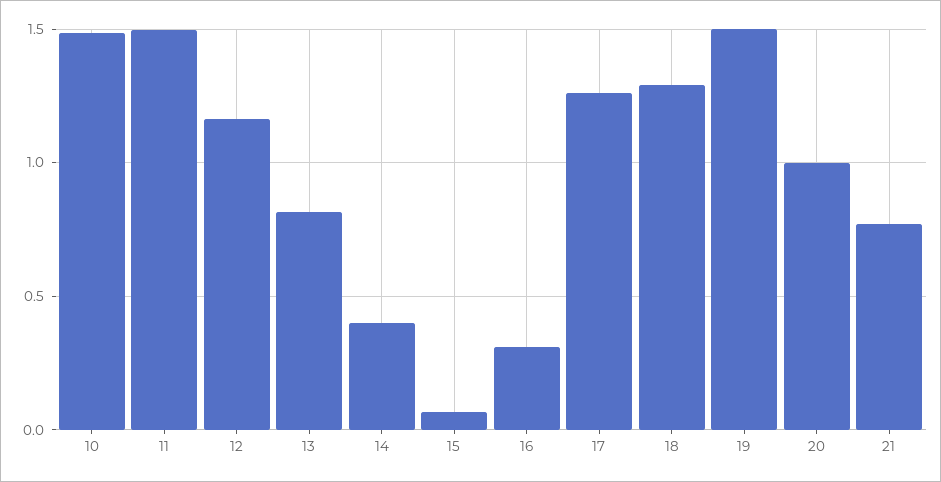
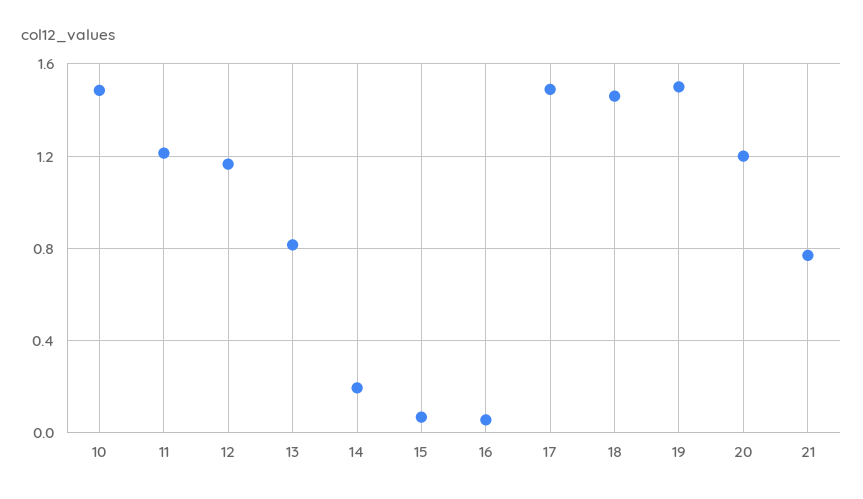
11: 1.5 -> 1.2
14: 0.4 -> 0.2
16: 0.3 -> 0.05
17: 1.25 -> 1.5
18: 1.3 -> 1.45
20: 1 -> 1.2

